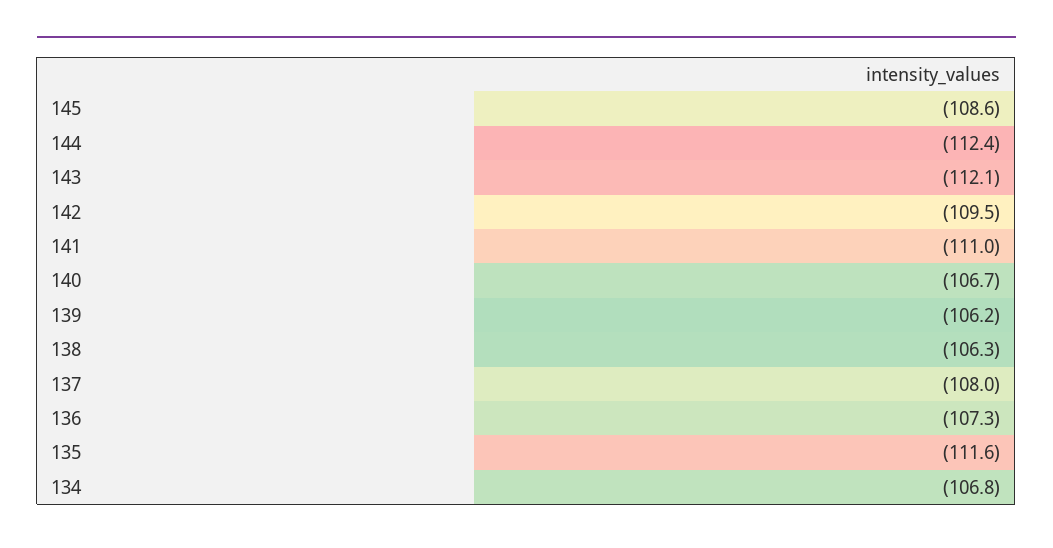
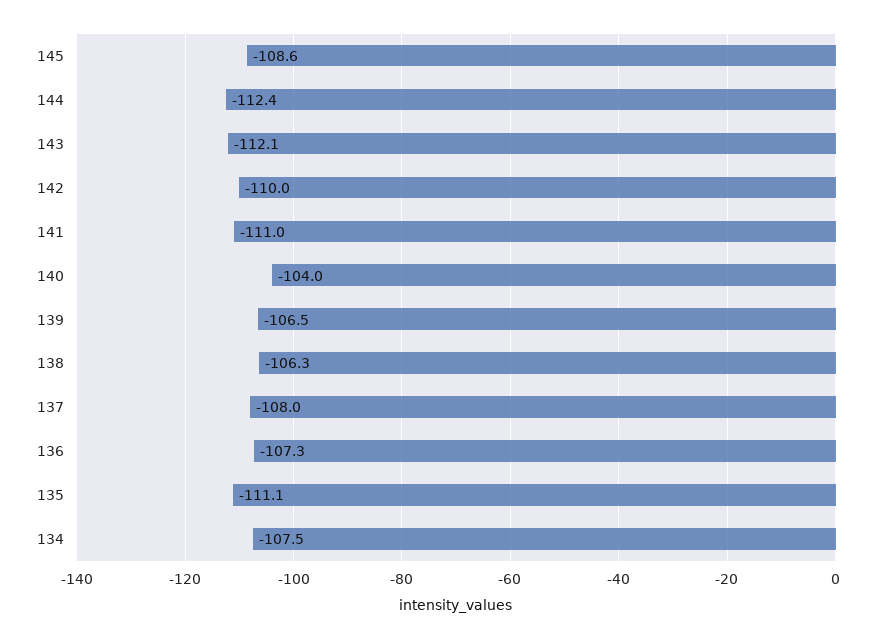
142: -109.5 -> -110
140: -106.7 -> -104
139: -106.2 -> -106.5
135: -111.6 -> -111.1
134: -106.8 -> -107.5

